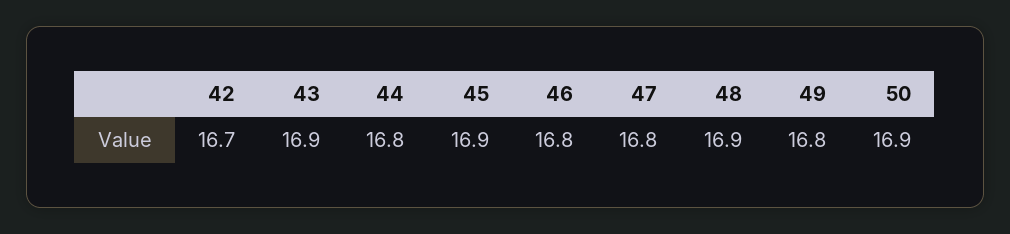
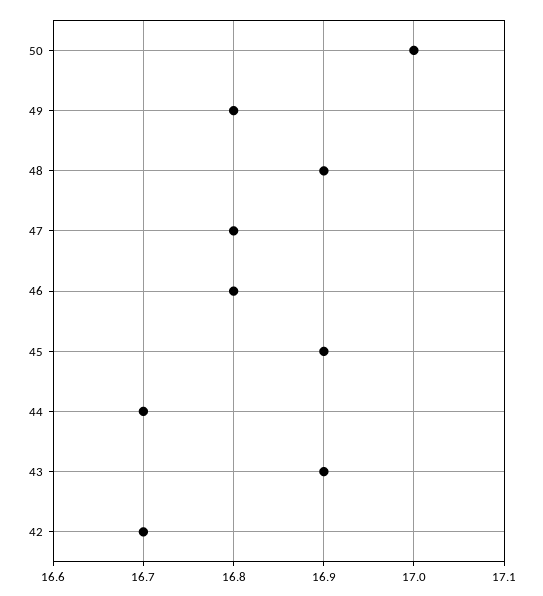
44: 16.8 -> 16.7
50: 16.9 -> 17

